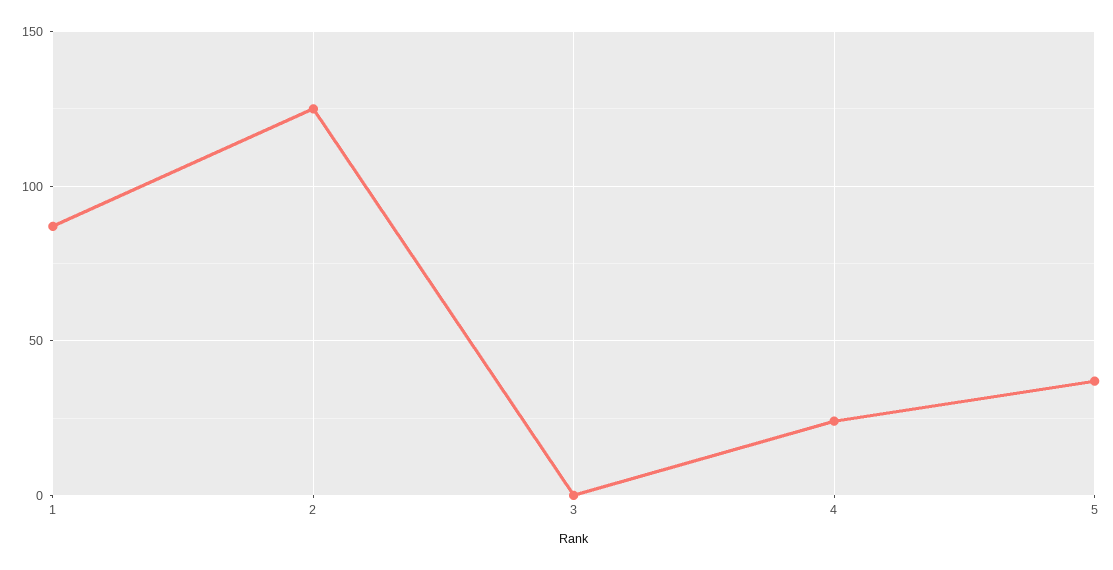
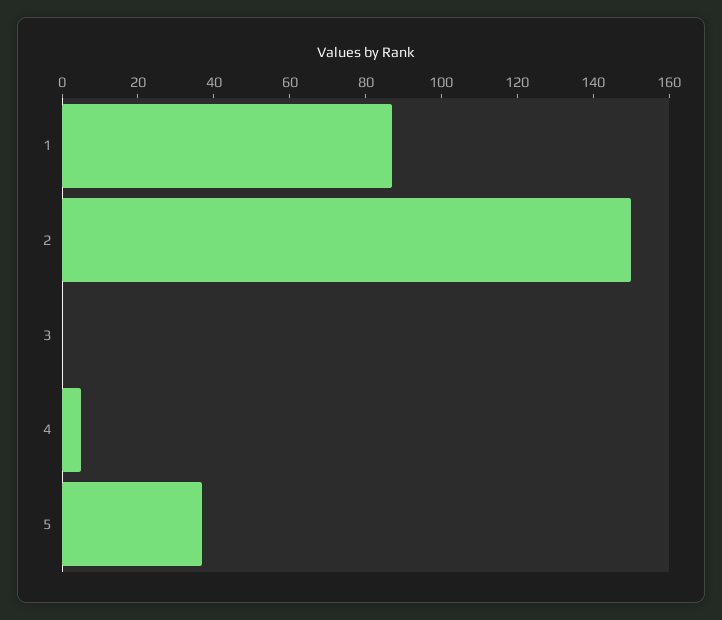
2: 125 -> 150
4: 25 -> 5

